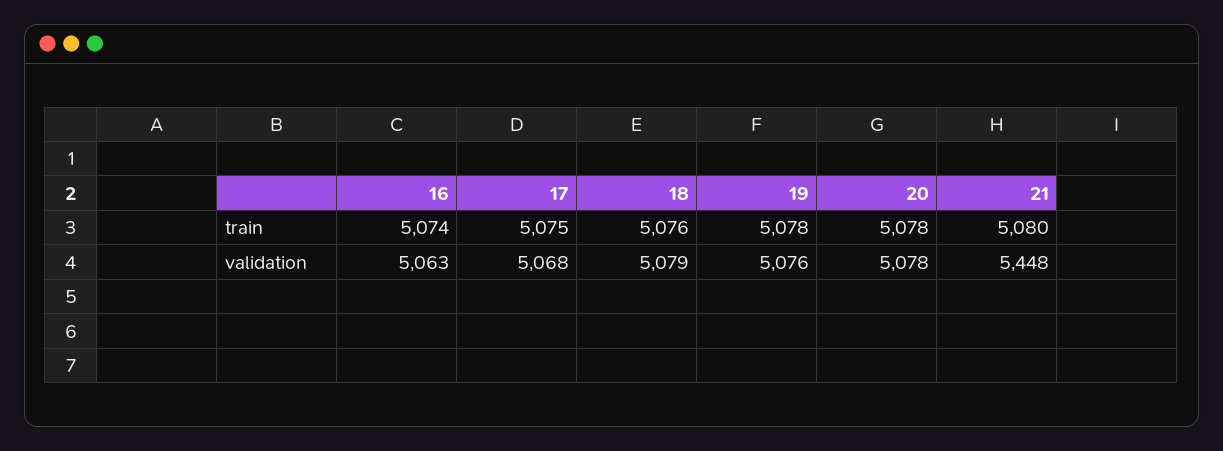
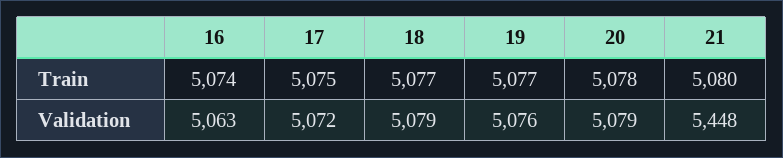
18, train: 5076 -> 5077
19, train: 5078 -> 5077
17, validation: 5068 -> 5072
20, validation: 5078 -> 5079

